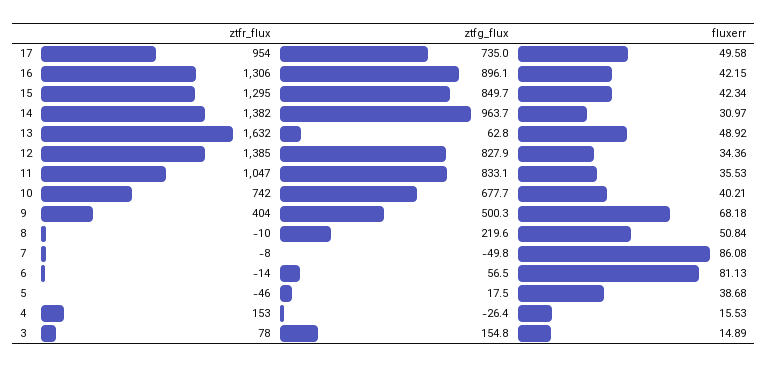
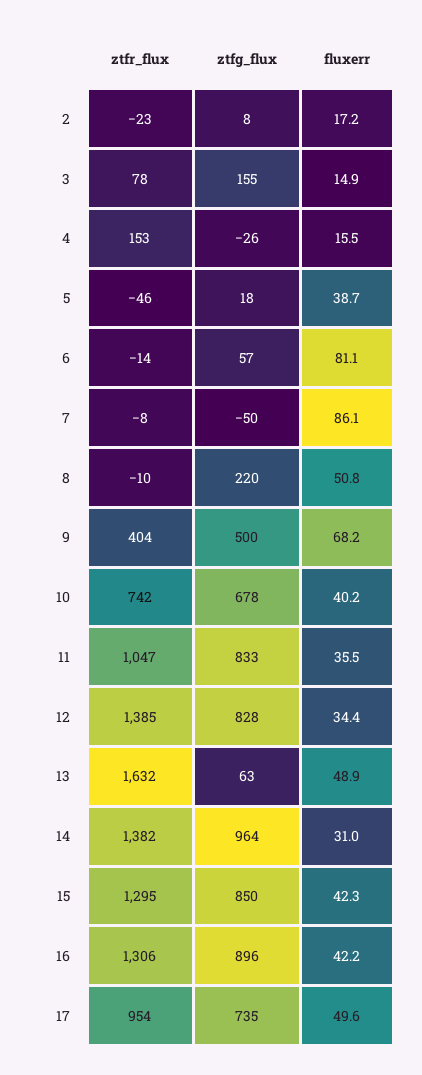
ztfr_flux, 2: none -> -23
ztfg_flux, 2: none -> 8
fluxerr, 2: none -> 17.2

